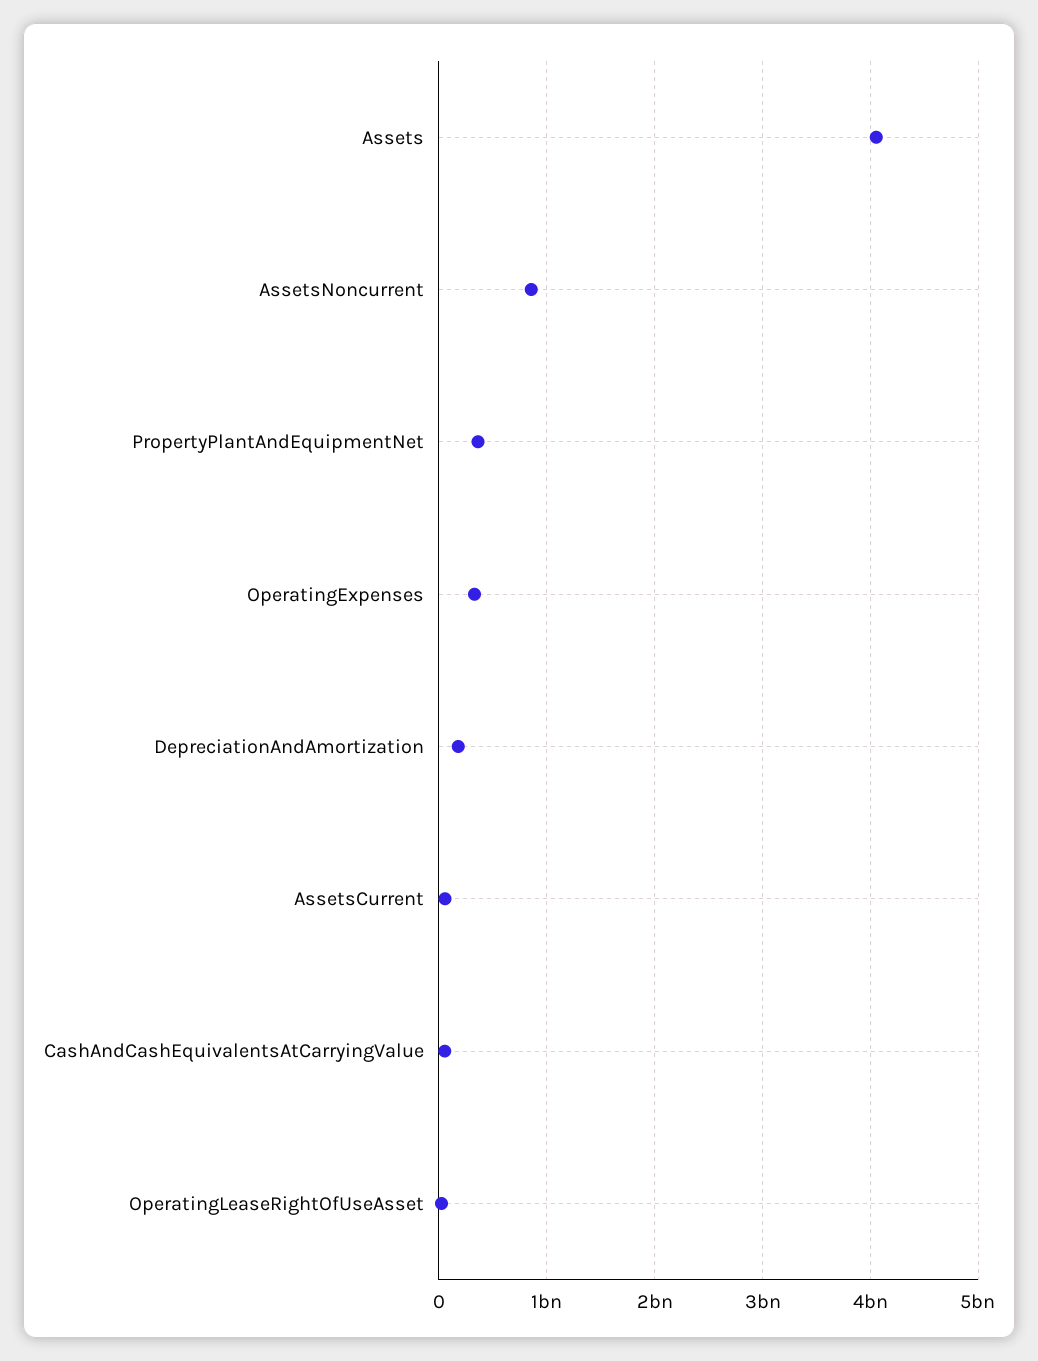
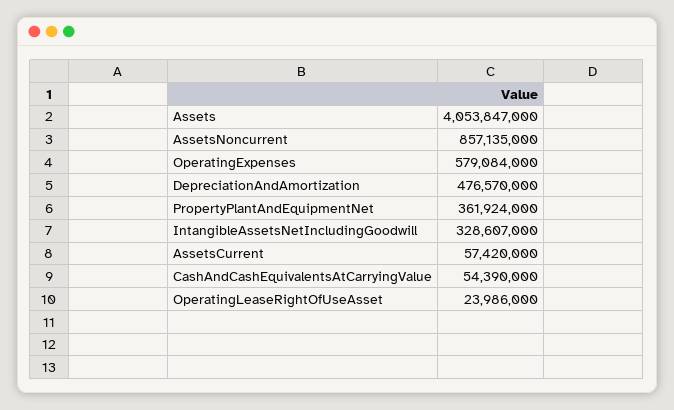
OperatingExpenses: 300000000 -> 579084000
DepreciationAndAmortization: 200000000 -> 476570000
IntangibleAssetsNetIncludingGoodwill: none -> 328607000

